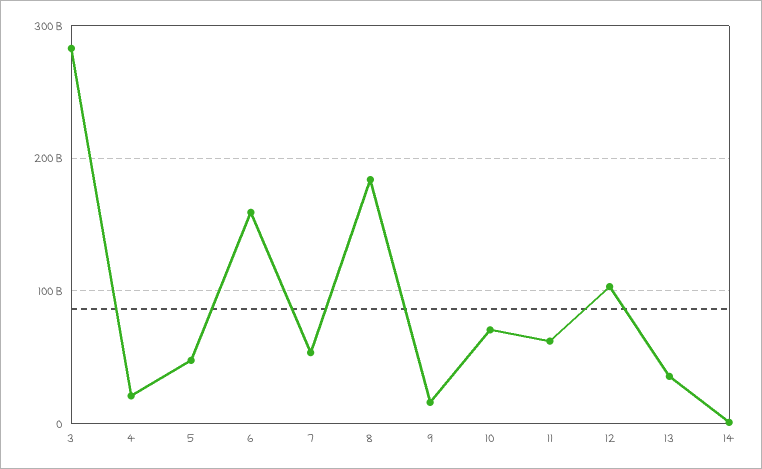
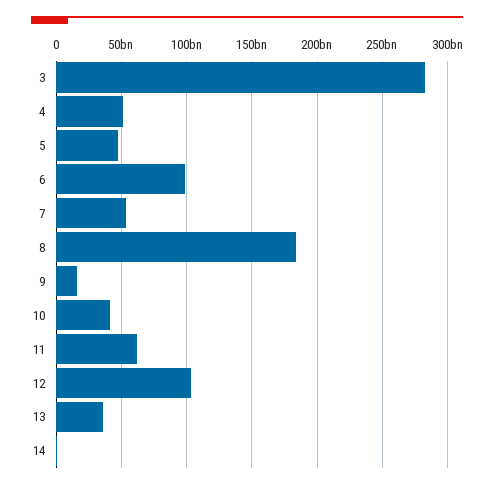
4: 20000000000 -> 50000000000
6: 160000000000 -> 100000000000
10: 70000000000 -> 40000000000

